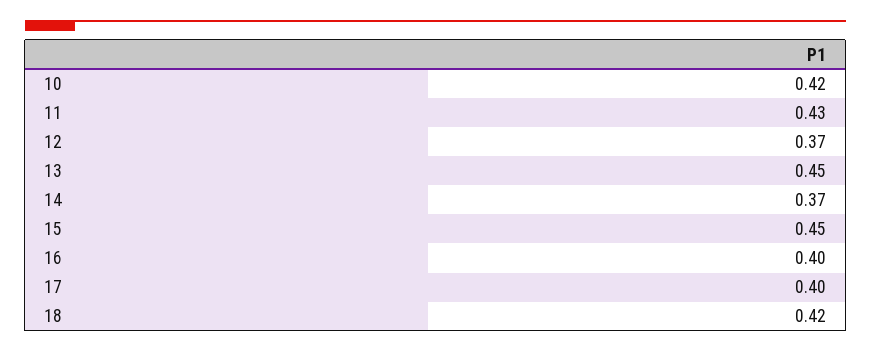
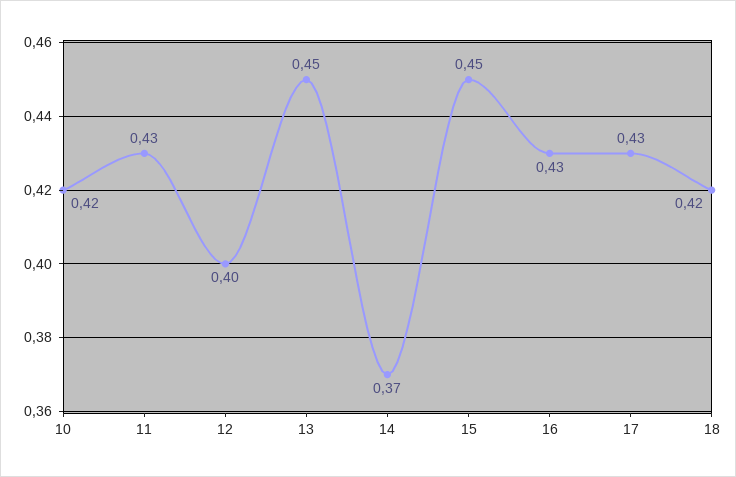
12: 0.37 -> 0.4
16: 0.4 -> 0.43
17: 0.4 -> 0.43

